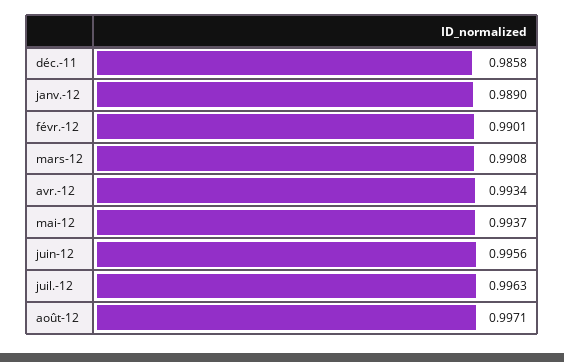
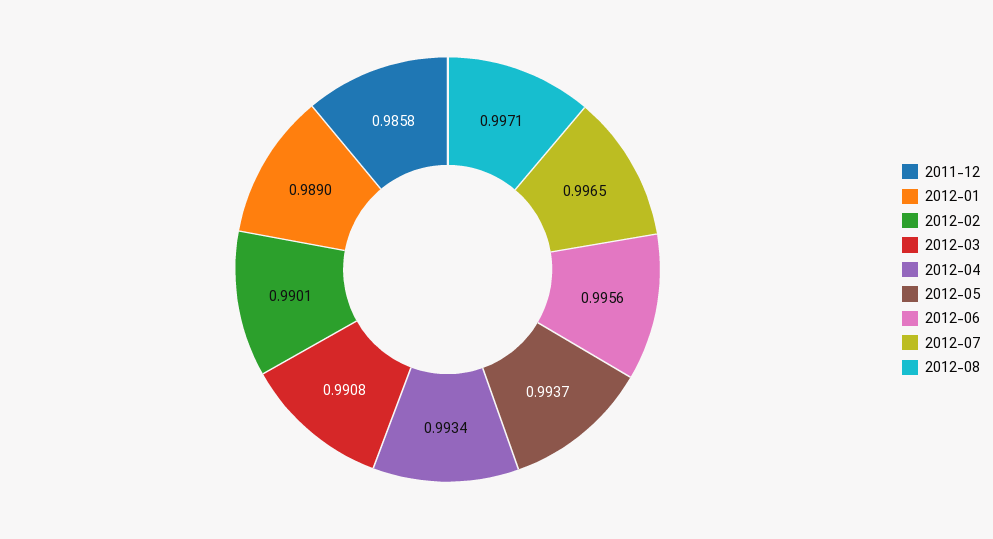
juil.-12: 0.9963 -> 0.9965

